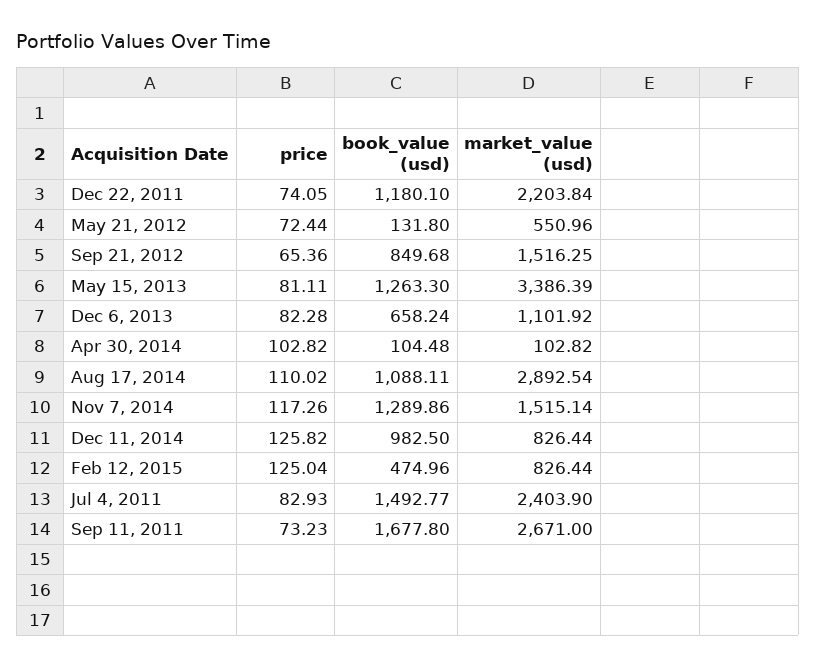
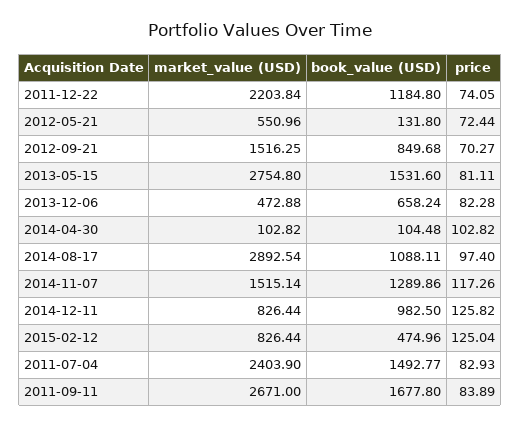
book_value (usd), Dec 22, 2011: 1180.1 -> 1184.8
price, Sep 21, 2012: 65.36 -> 70.27
book_value (usd), May 15, 2013: 1263.3 -> 1531.6
market_value (usd), May 15, 2013: 3386.39 -> 2754.8
market_value (usd), Dec 6, 2013: 1101.92 -> 472.88
price, Aug 17, 2014: 110.02 -> 97.4
price, Sep 11, 2011: 73.23 -> 83.89

